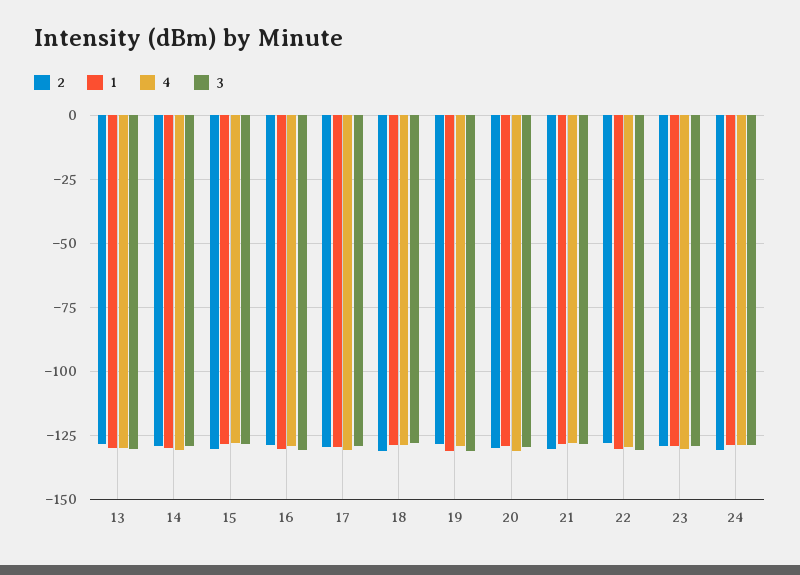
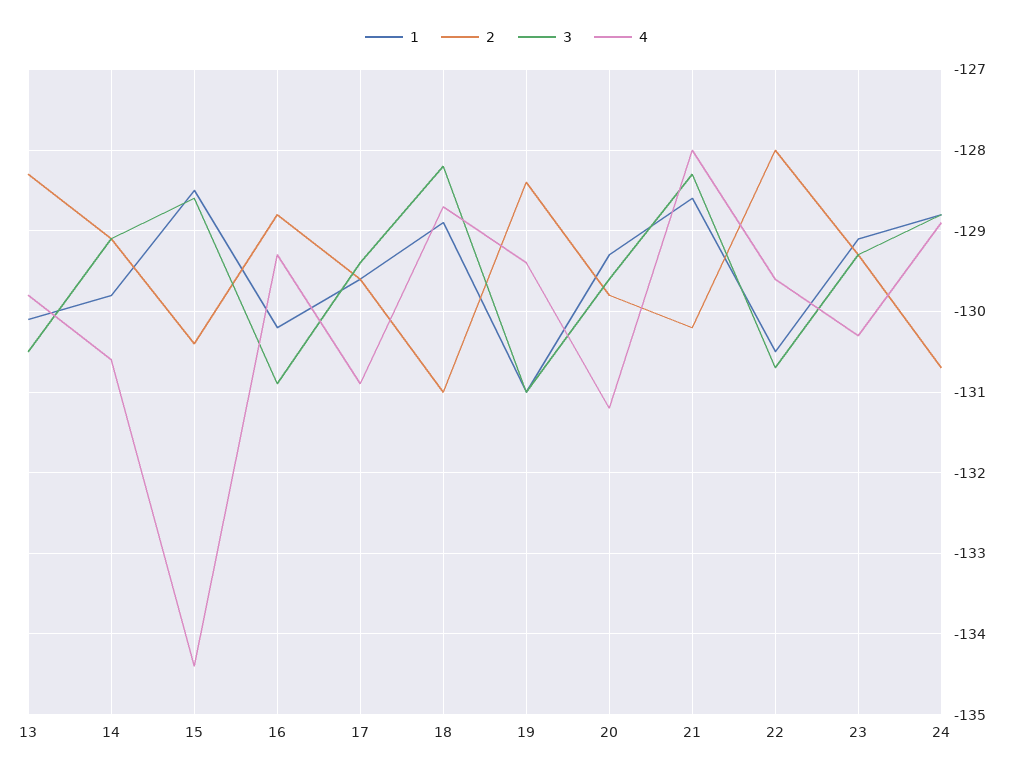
4, 15: -127.5 -> -134.4

